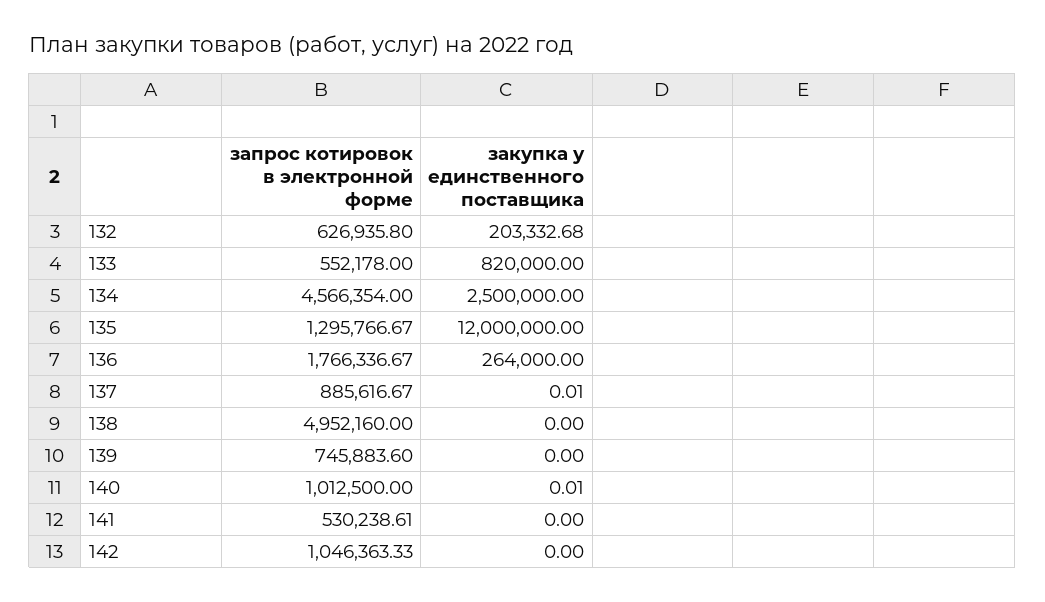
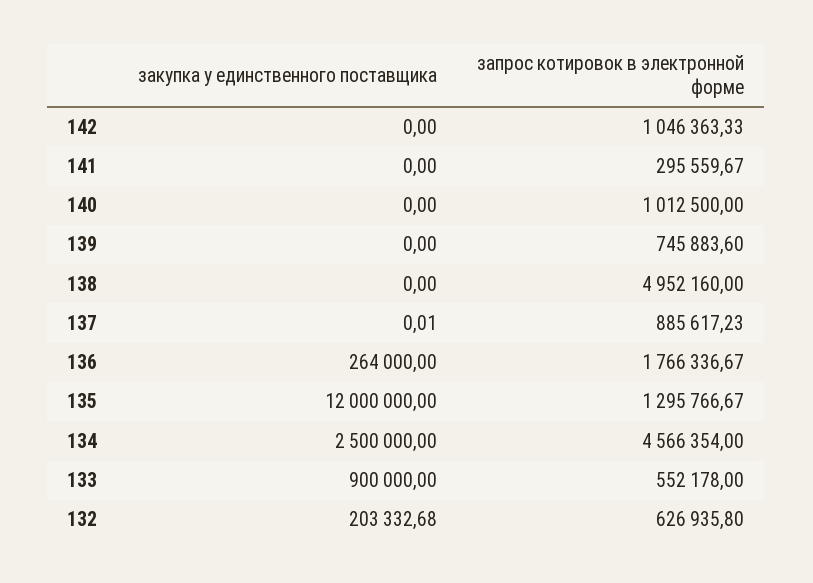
закупка у единственного поставщика, 133: 820000 -> 900000
запрос котировок в электронной форме, 137: 885616.67 -> 885617.23
закупка у единственного поставщика, 140: 0.01 -> 0
запрос котировок в электронной форме, 141: 530238.61 -> 295559.67

